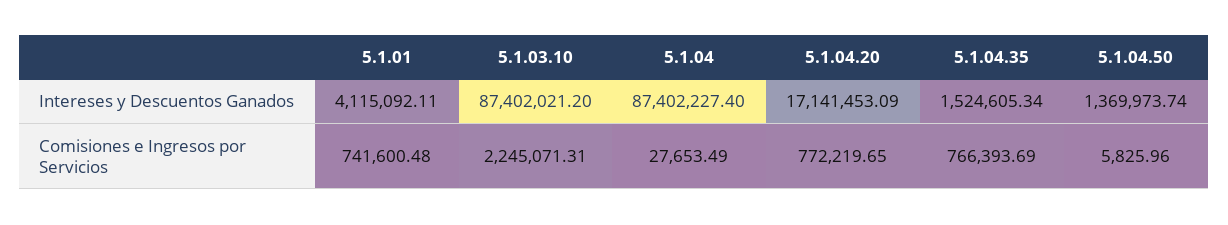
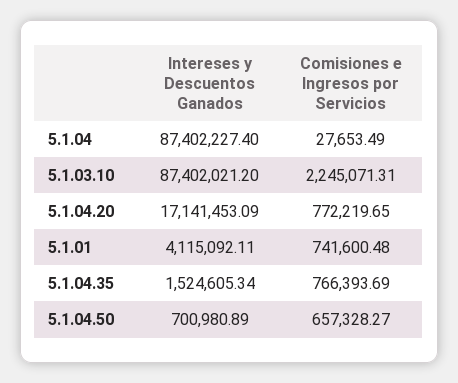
5.1.04.50, Intereses y Descuentos Ganados: 1369973.74 -> 700980.89
5.1.04.50, Comisiones e Ingresos por Servicios: 5825.96 -> 657328.27

